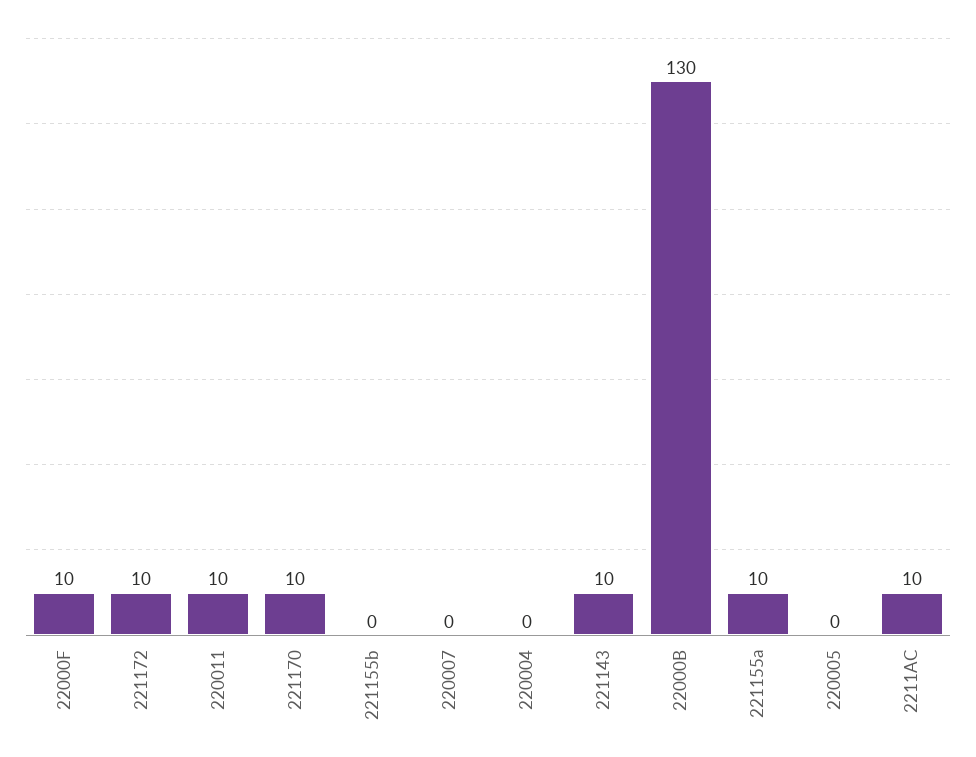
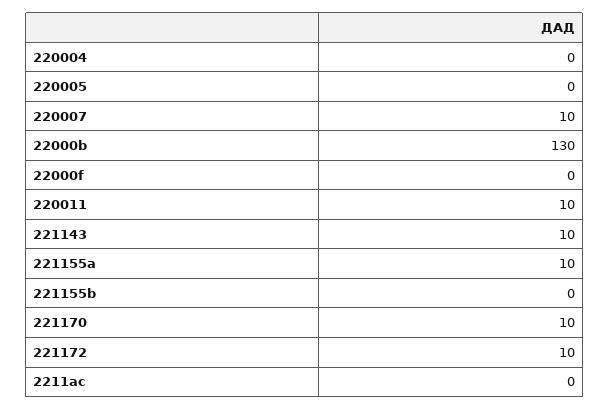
22000F: 10 -> 0
220007: 0 -> 10
2211AC: 10 -> 0

